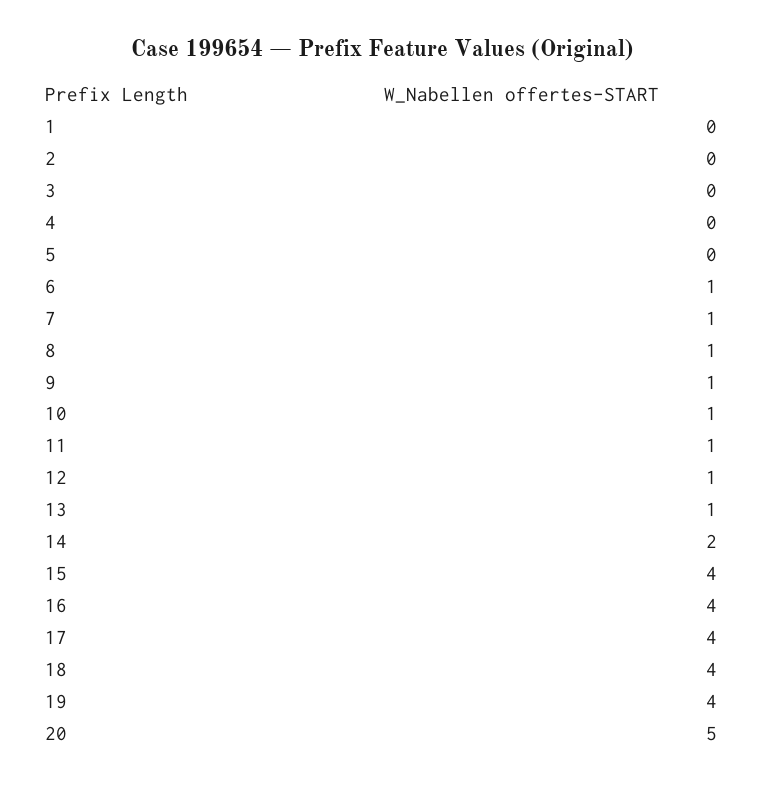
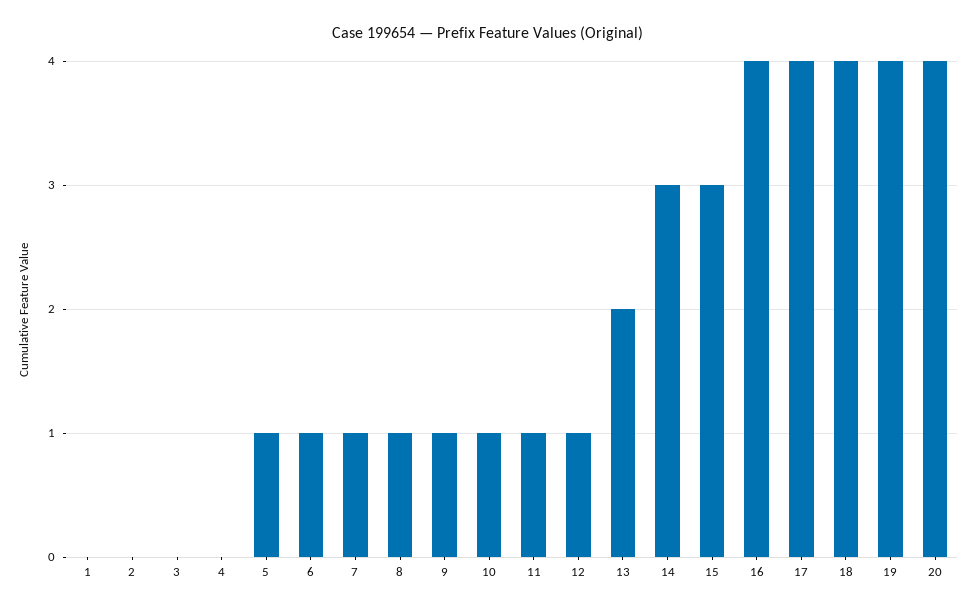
5: 0 -> 1
13: 1 -> 2
14: 2 -> 3
15: 4 -> 3
20: 5 -> 4

